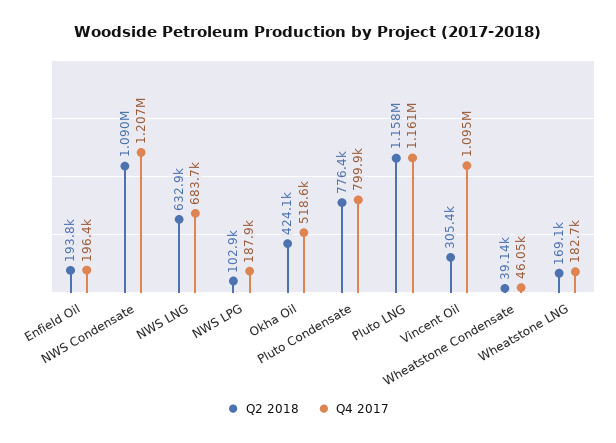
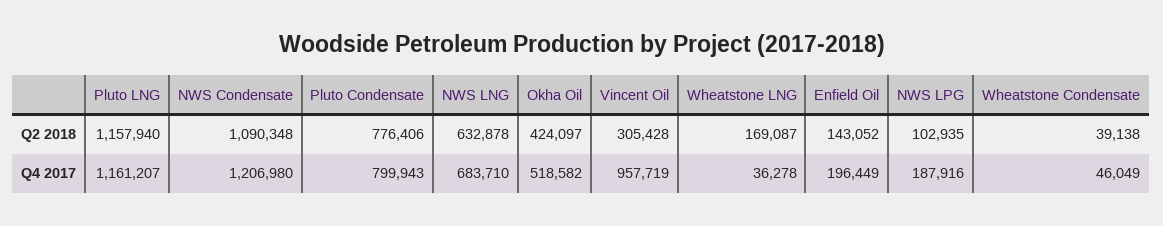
Q2 2018, Enfield Oil: 193800 -> 143052
Q4 2017, Vincent Oil: 1095000 -> 957719
Q4 2017, Wheatstone LNG: 182700 -> 36278

